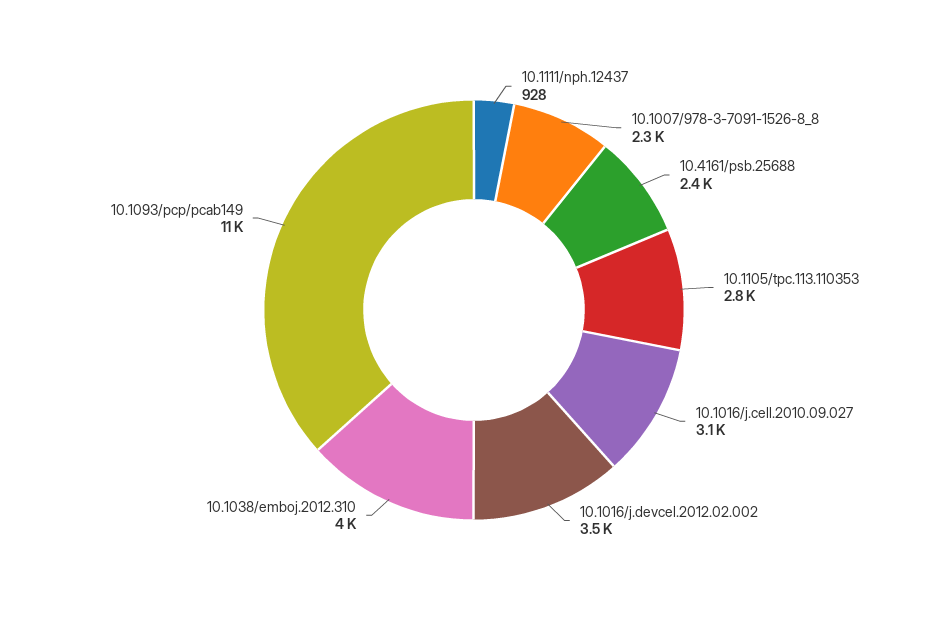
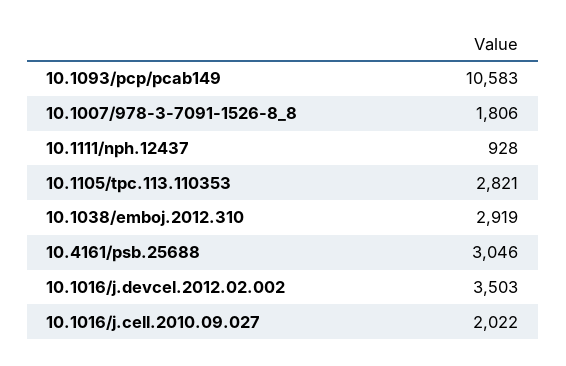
10.1007/978-3-7091-1526-8_8: 2300 -> 1806
10.4161/psb.25688: 2400 -> 3046
10.1016/j.cell.2010.09.027: 3100 -> 2022
10.1038/emboj.2012.310: 4000 -> 2919

